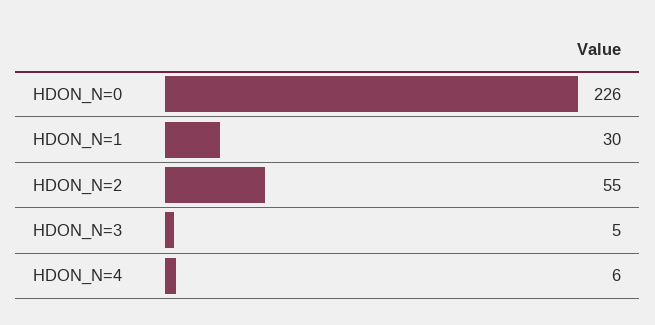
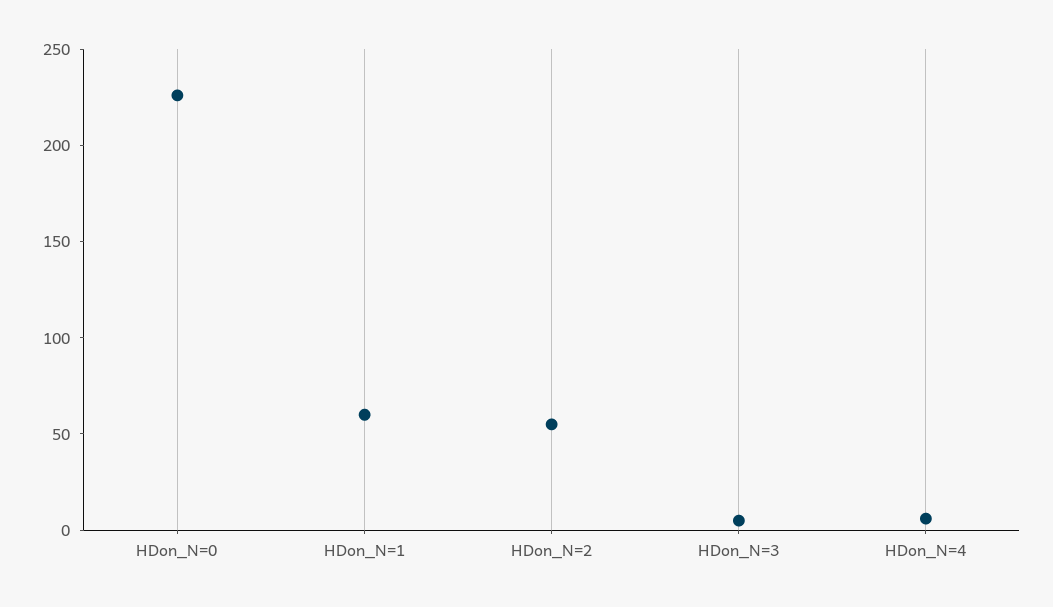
HDON_N=1: 30 -> 60

